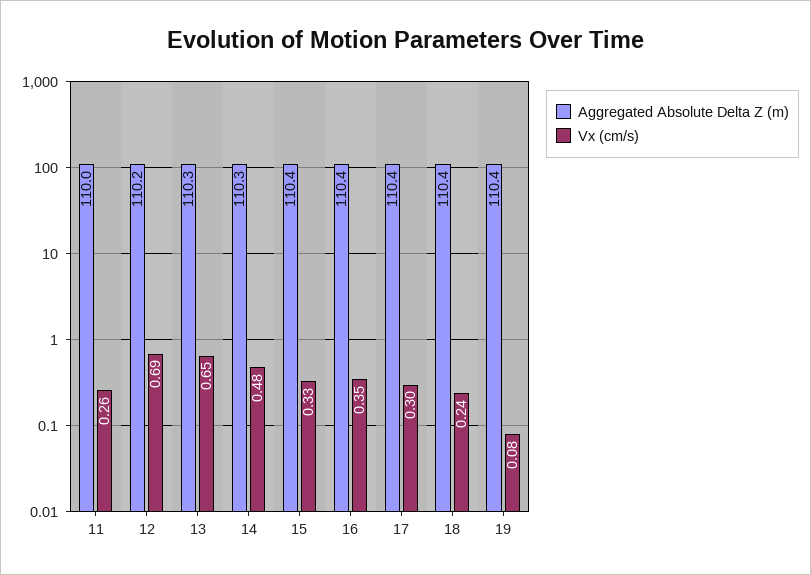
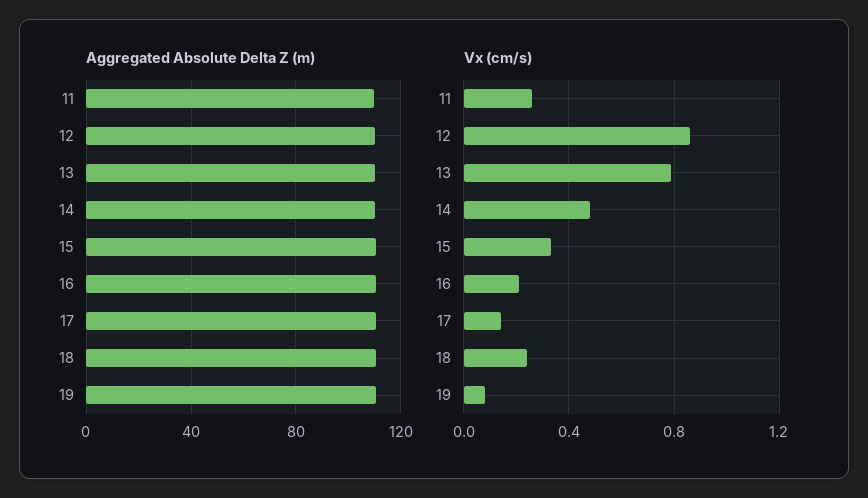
Vx (cm/s), 12: 0.69 -> 0.85
Vx (cm/s), 13: 0.65 -> 0.8
Vx (cm/s), 16: 0.35 -> 0.2
Vx (cm/s), 17: 0.3 -> 0.15

